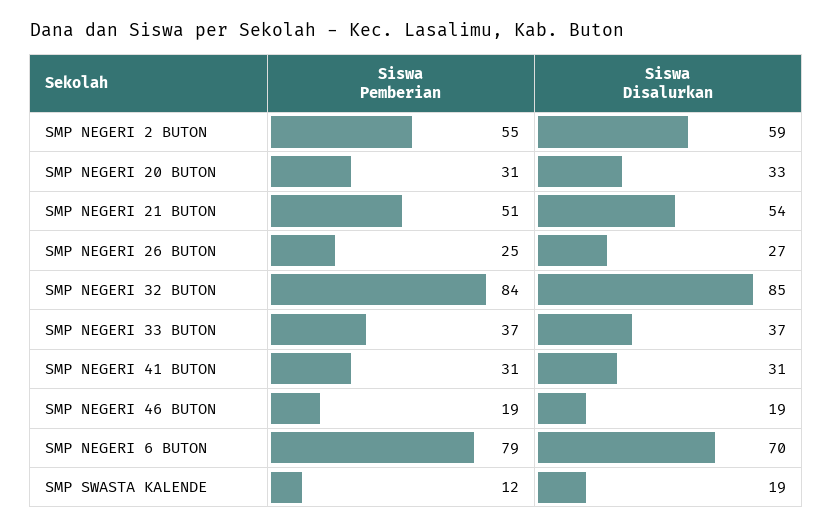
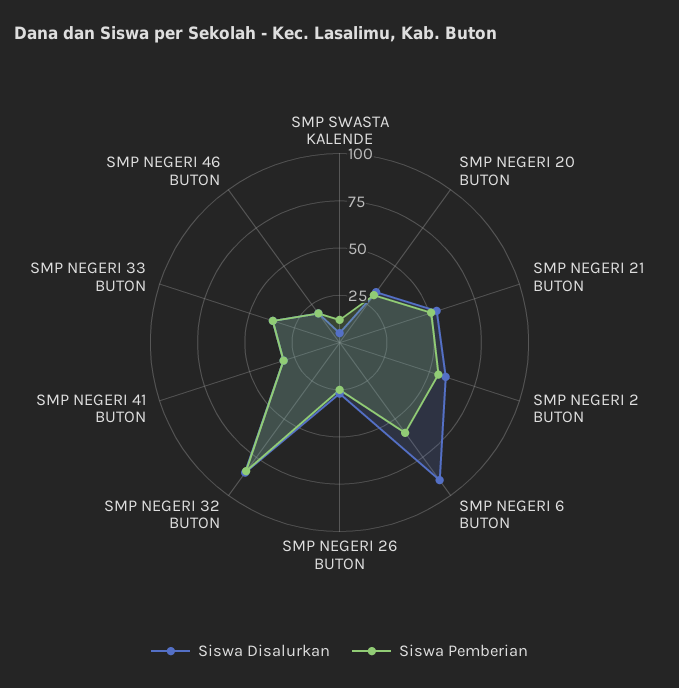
Siswa Pemberian, SMP NEGERI 6 BUTON: 79 -> 60
Siswa Disalurkan, SMP NEGERI 6 BUTON: 70 -> 90
Siswa Disalurkan, SMP SWASTA KALENDE: 19 -> 5

